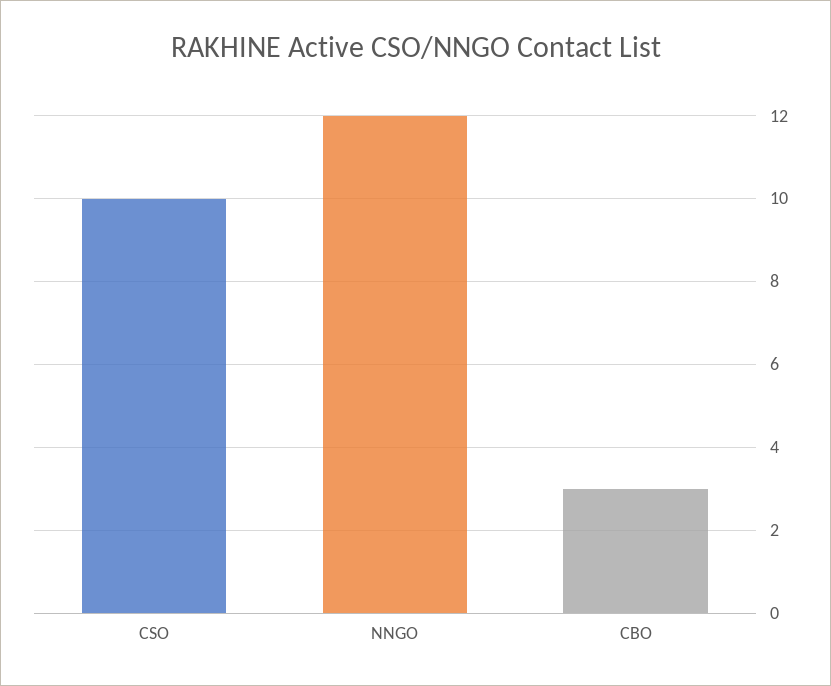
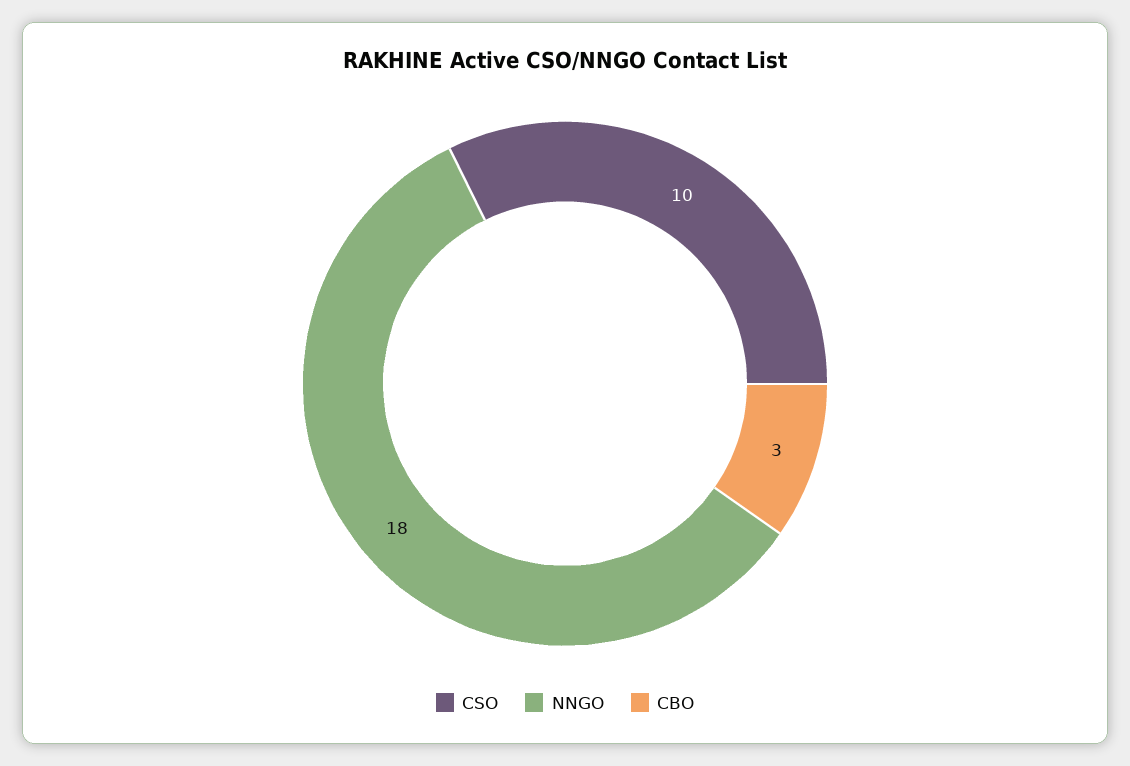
NNGO: 12 -> 18

